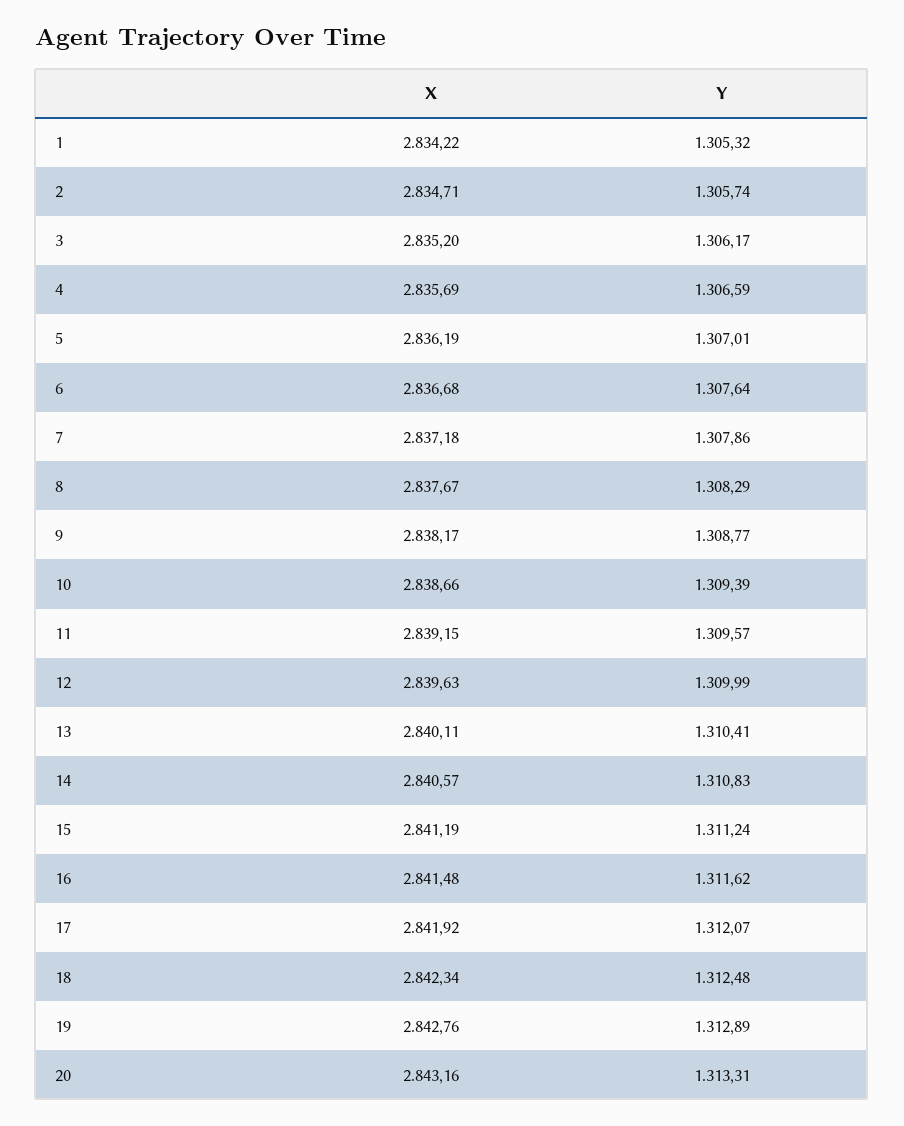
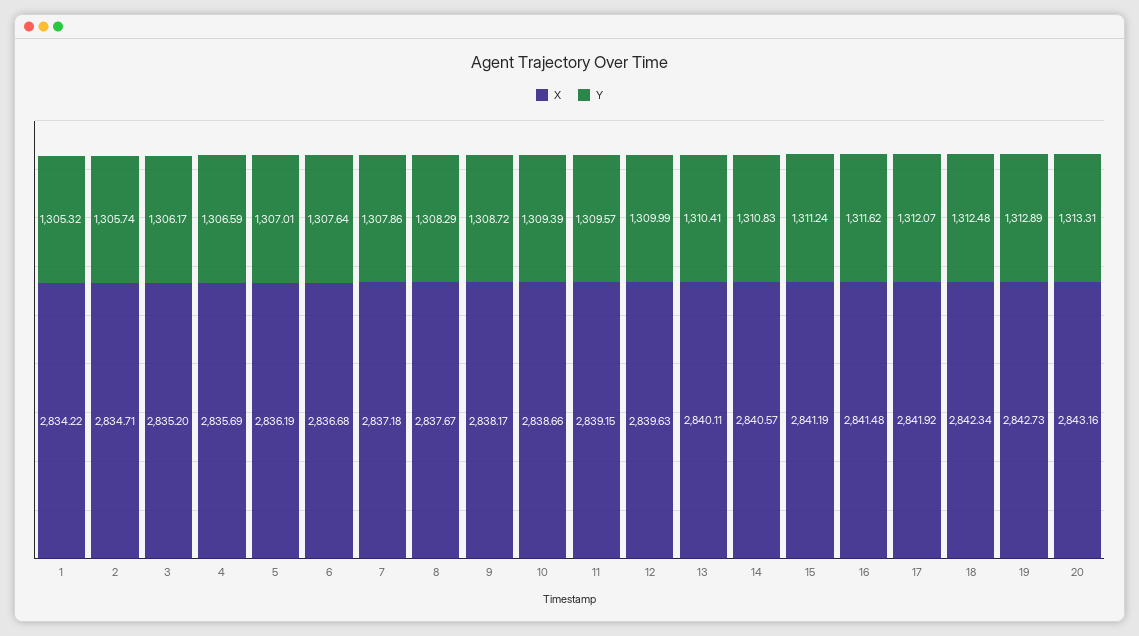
Y, 9: 1308.77 -> 1308.72
X, 19: 2842.76 -> 2842.73

